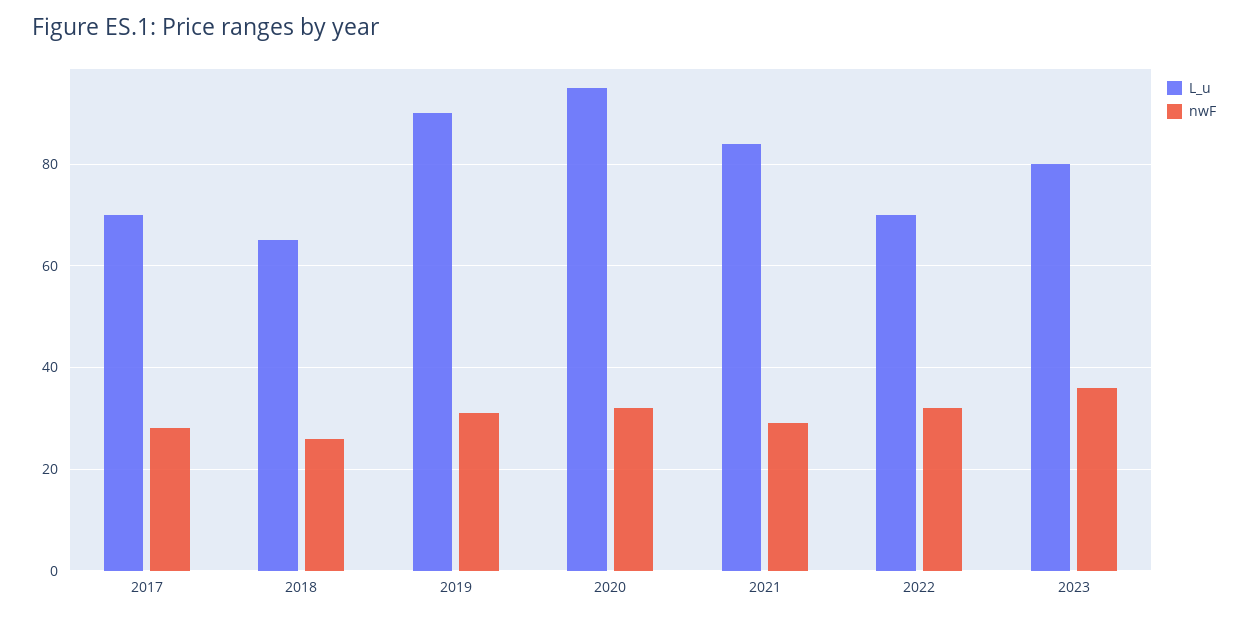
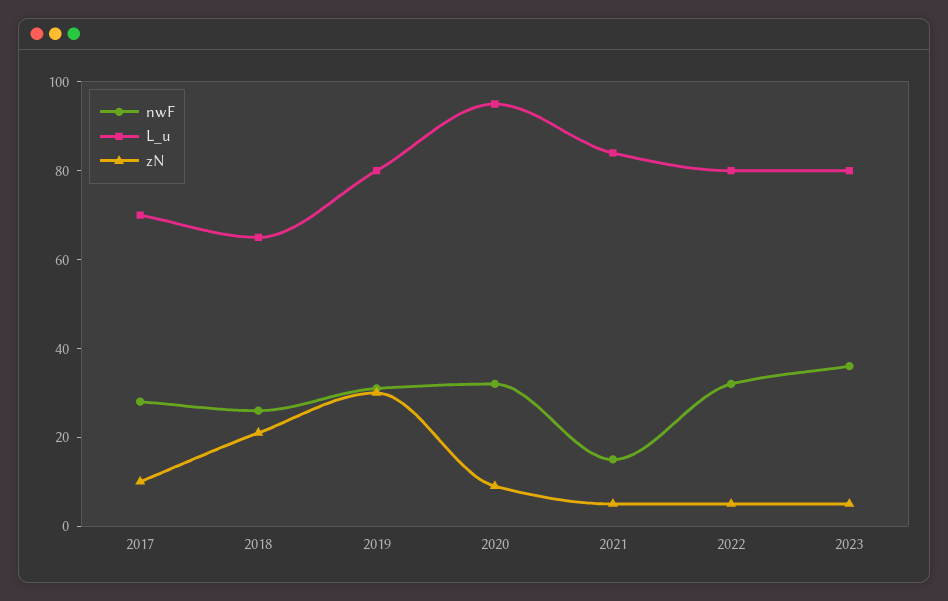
L_u, 2019: 90 -> 80
nwF, 2021: 30 -> 15
L_u, 2022: 70 -> 80
zN, 2017: none -> 10
zN, 2018: none -> 20
zN, 2019: none -> 30
zN, 2020: none -> 10
zN, 2021: none -> 5
zN, 2022: none -> 5
zN, 2023: none -> 5

